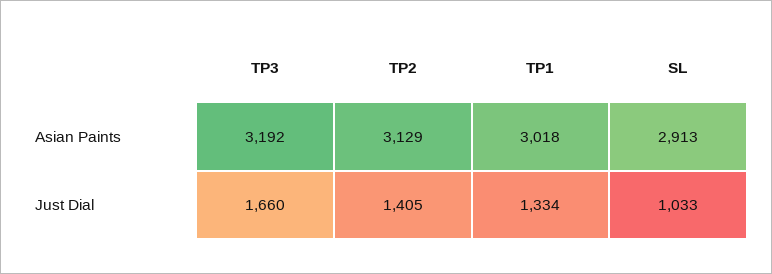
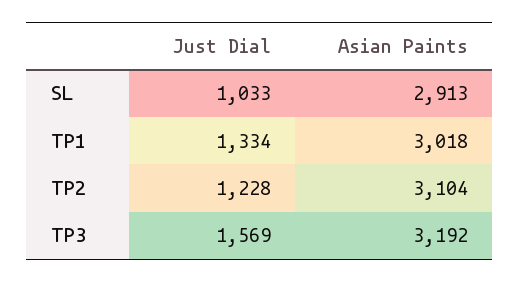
TP2, Asian Paints: 3129 -> 3104
TP3, Just Dial: 1660 -> 1569
TP2, Just Dial: 1405 -> 1228

